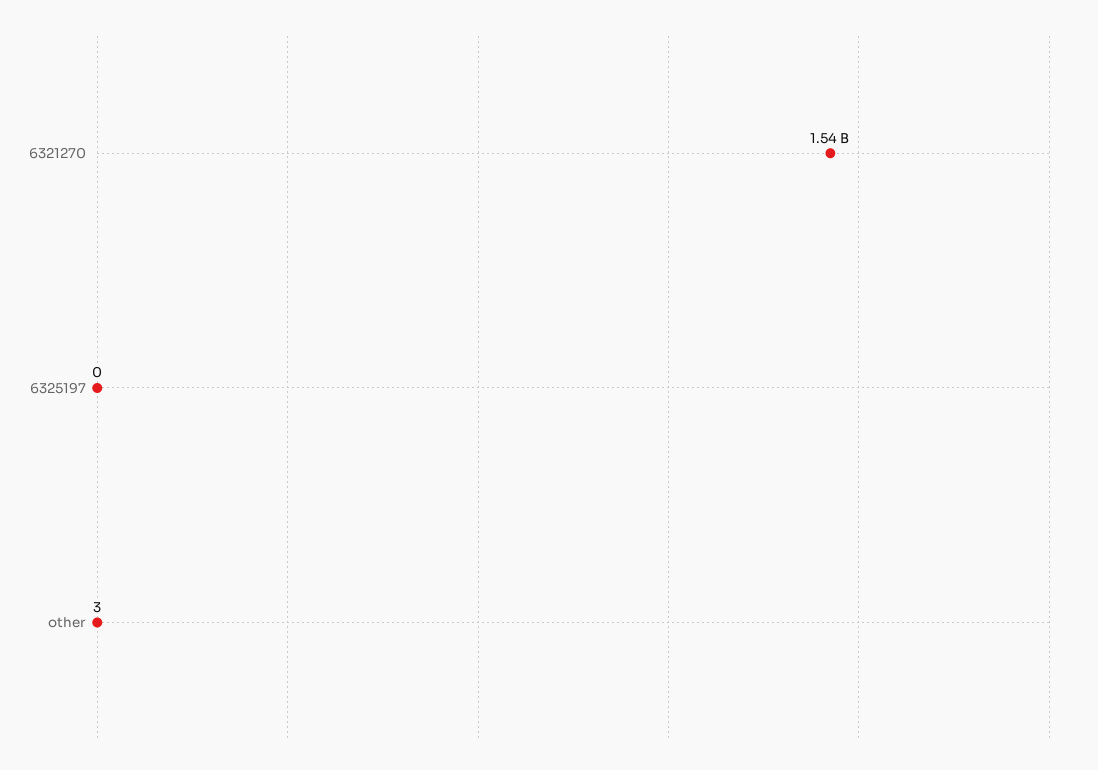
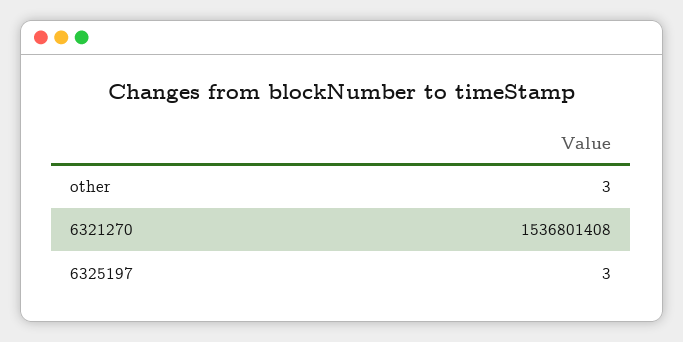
6325197: 0 -> 3

